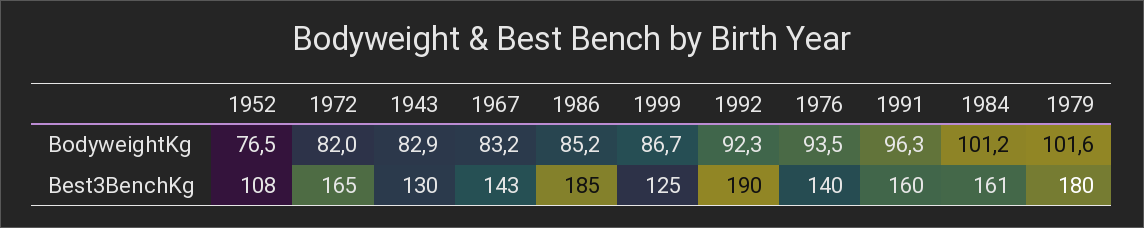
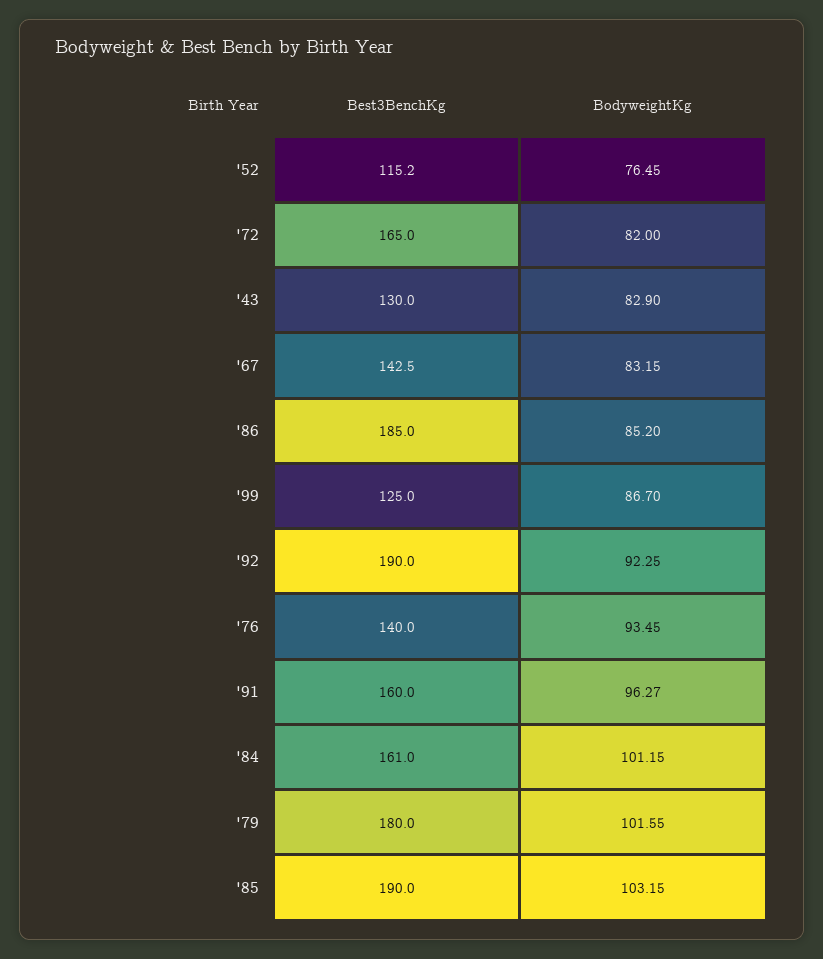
1952, Best3BenchKg: 108 -> 115.2
'85, Best3BenchKg: none -> 190
'85, BodyweightKg: none -> 103.15

